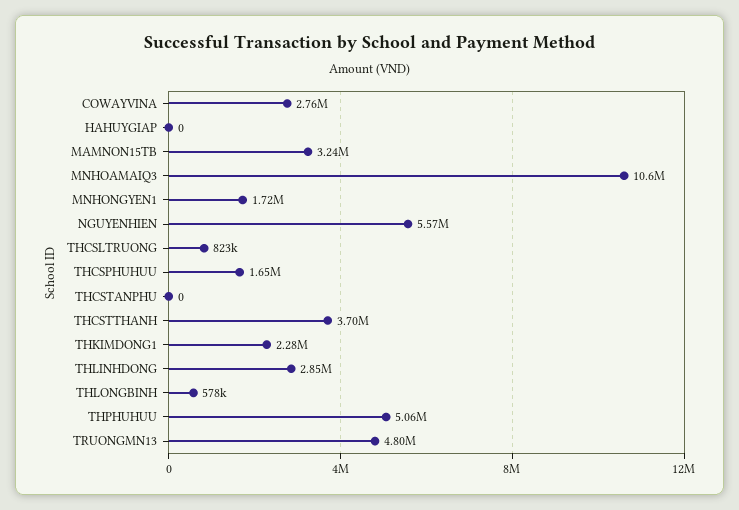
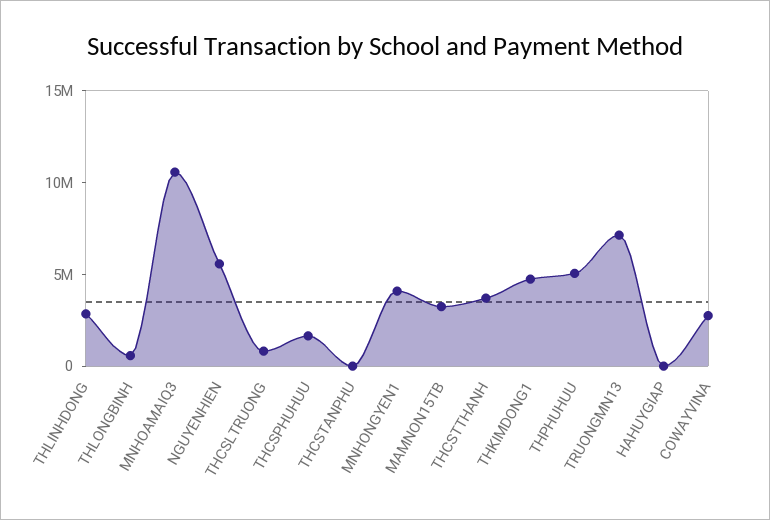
MNHONGYEN1: 1720000 -> 4000000
THKIMDONG1: 2280000 -> 5000000
TRUONGMN13: 4800000 -> 7000000

